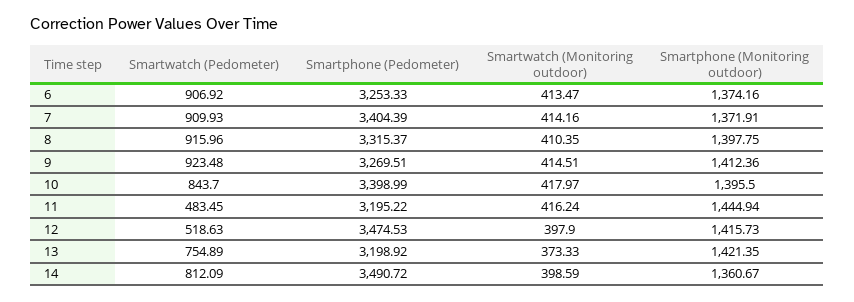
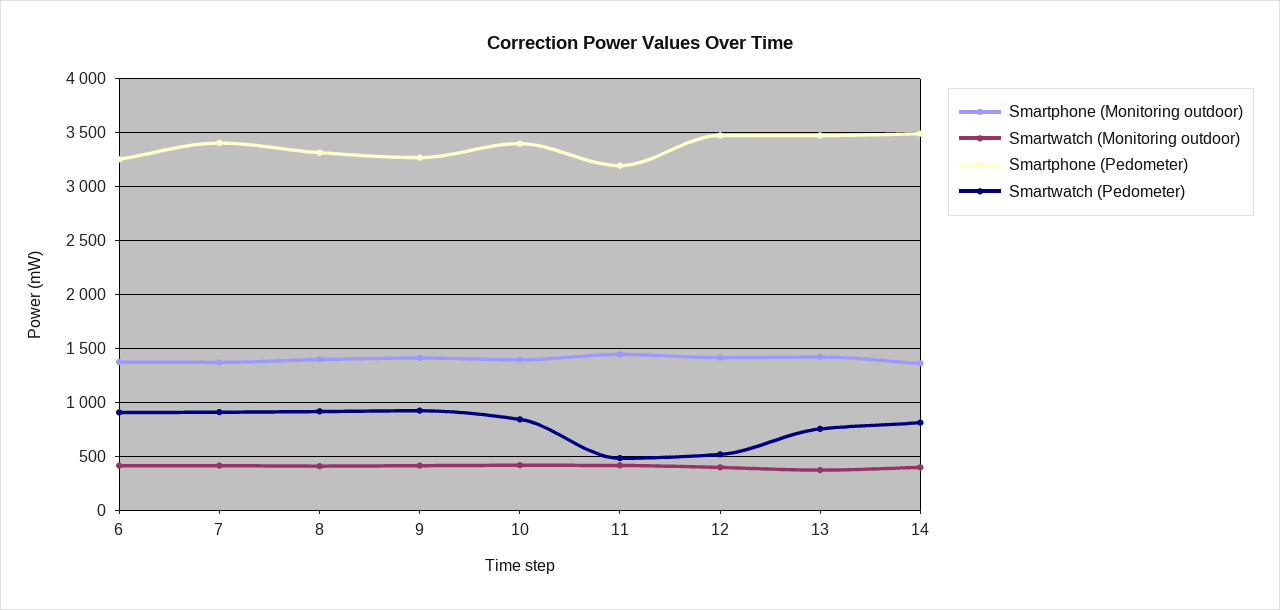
Smartphone (Pedometer), 13: 3198.92 -> 3500

